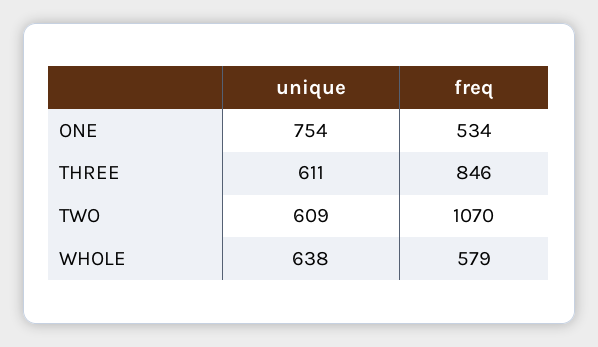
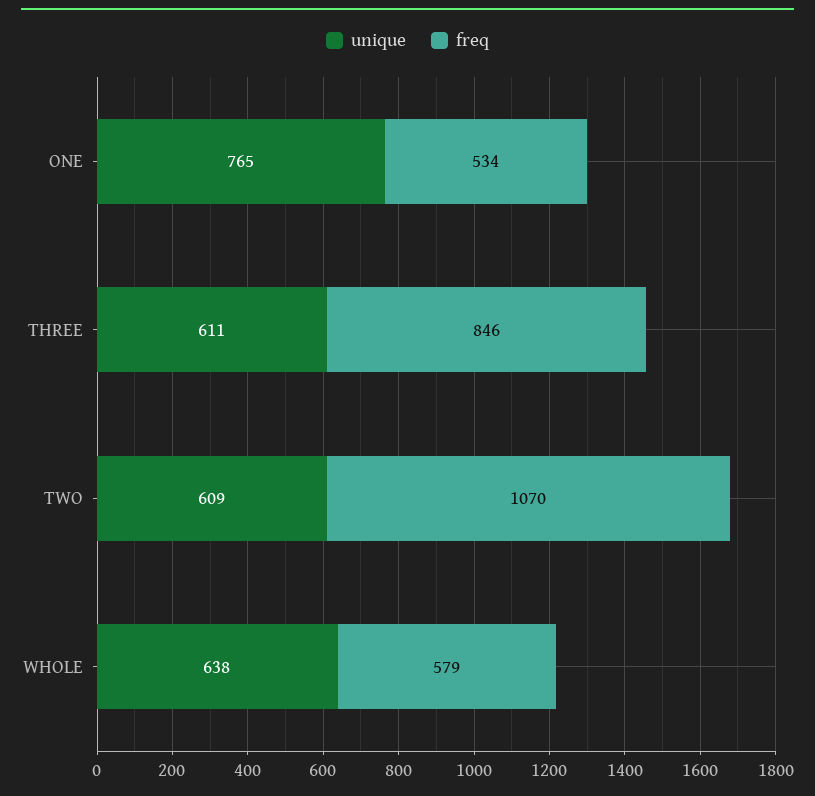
unique, ONE: 754 -> 765

